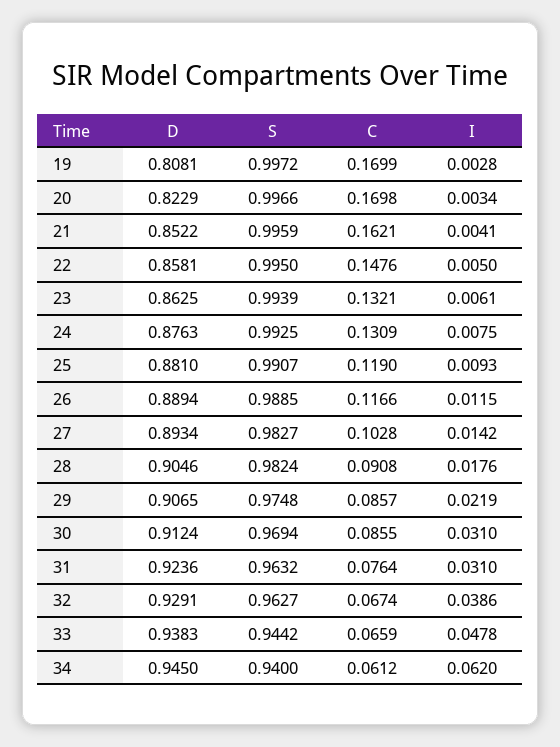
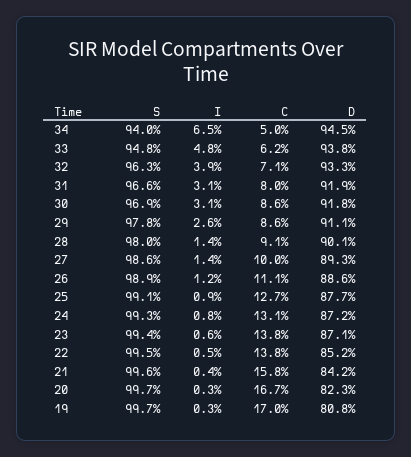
C, 20: 0.1698 -> 0.167
D, 21: 0.8522 -> 0.842
C, 21: 0.1621 -> 0.158
D, 22: 0.8581 -> 0.852
C, 22: 0.1476 -> 0.138
D, 23: 0.8625 -> 0.871
C, 23: 0.1321 -> 0.138
D, 24: 0.8763 -> 0.872
D, 25: 0.881 -> 0.877
C, 25: 0.119 -> 0.127
D, 26: 0.8894 -> 0.886
C, 26: 0.1166 -> 0.111
S, 27: 0.9827 -> 0.986
C, 27: 0.1028 -> 0.1
D, 28: 0.9046 -> 0.901
S, 28: 0.9824 -> 0.98
I, 28: 0.0176 -> 0.014
D, 29: 0.9065 -> 0.911
S, 29: 0.9748 -> 0.978
I, 29: 0.0219 -> 0.026
D, 30: 0.9124 -> 0.918
D, 31: 0.9236 -> 0.919
S, 31: 0.9632 -> 0.966
C, 31: 0.0764 -> 0.08
D, 32: 0.9291 -> 0.933
C, 32: 0.0674 -> 0.071
S, 33: 0.9442 -> 0.948
C, 33: 0.0659 -> 0.062
C, 34: 0.0612 -> 0.05
I, 34: 0.062 -> 0.065

